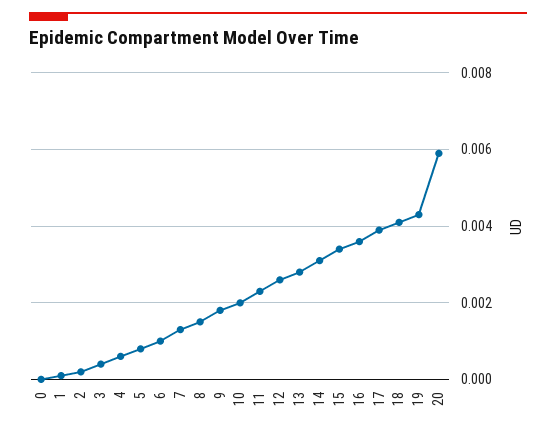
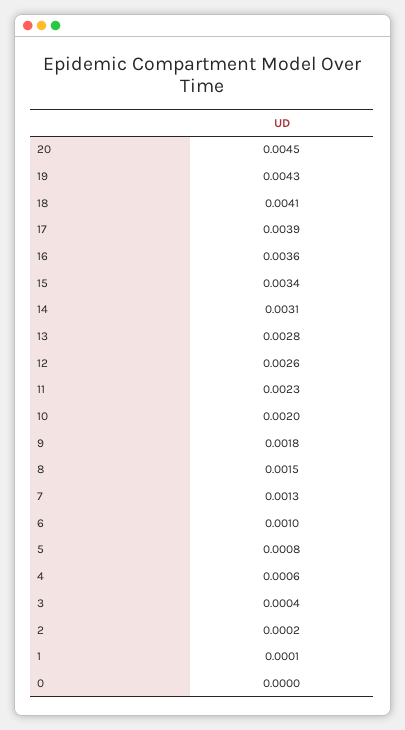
20: 0.006 -> 0.0045

